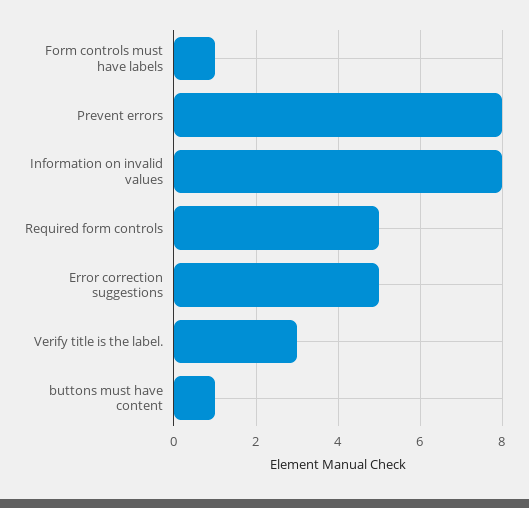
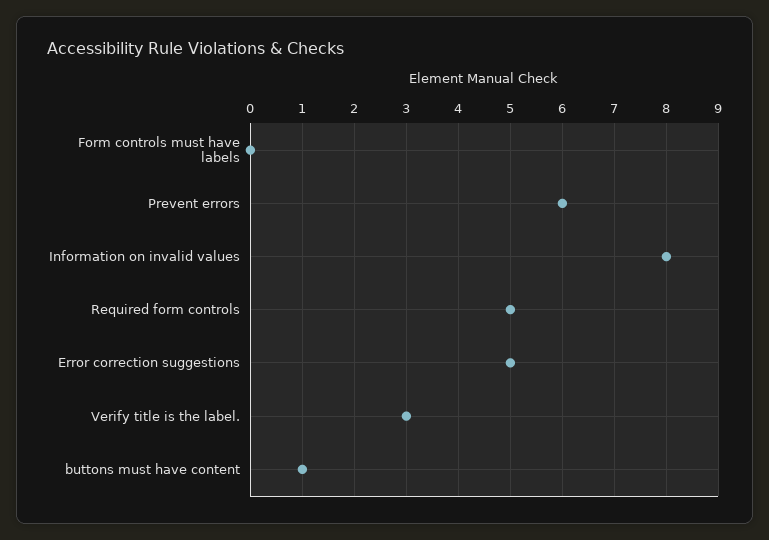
Form controls must have labels: 1 -> 0
Prevent errors: 8 -> 6

